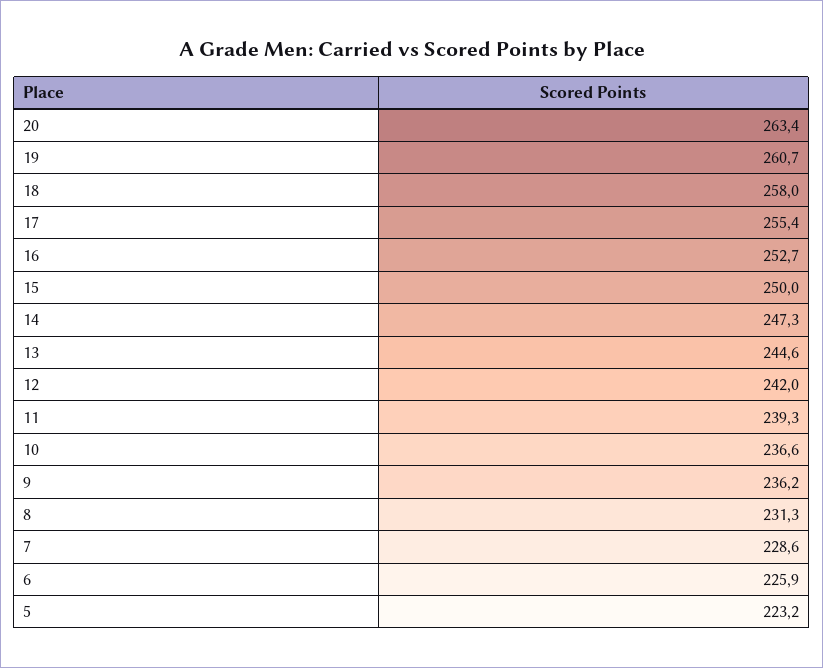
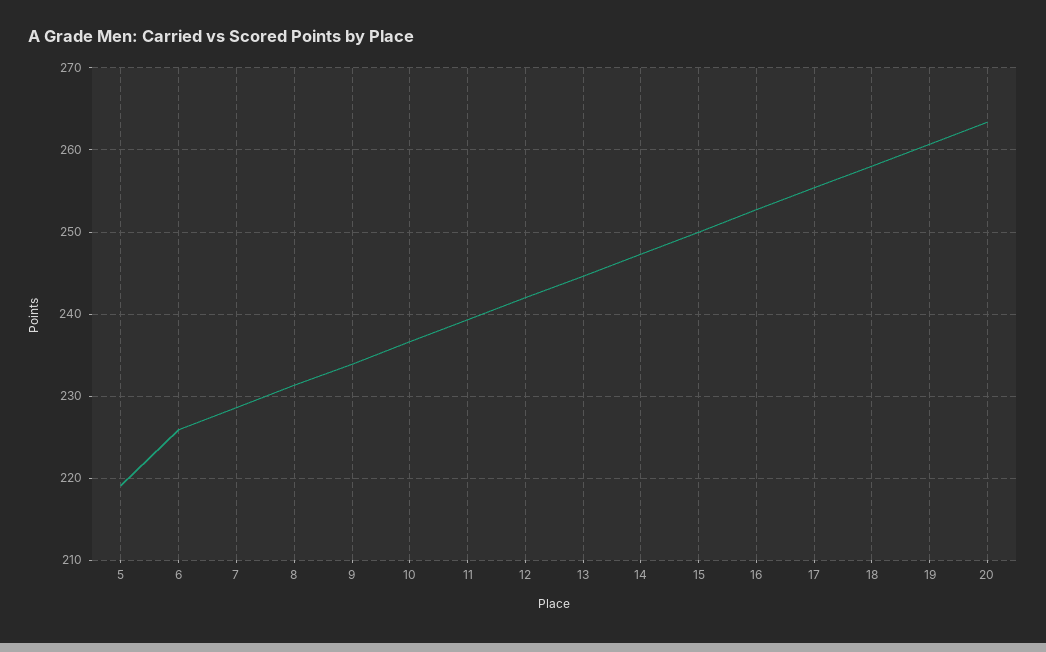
9: 236.2 -> 234
5: 223.2 -> 219

